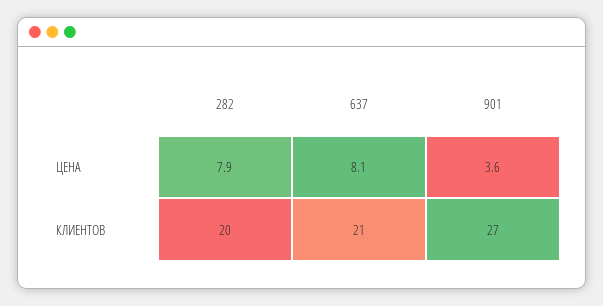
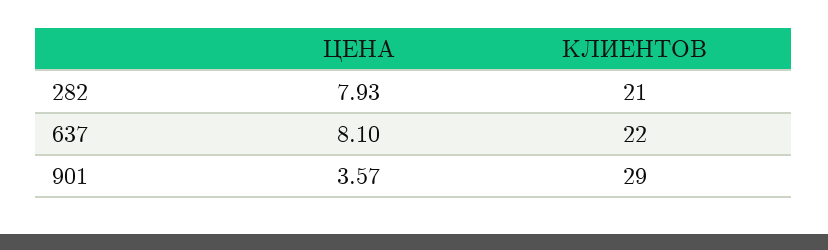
282, КЛИЕНТОВ: 20 -> 21
637, КЛИЕНТОВ: 21 -> 22
901, КЛИЕНТОВ: 27 -> 29

